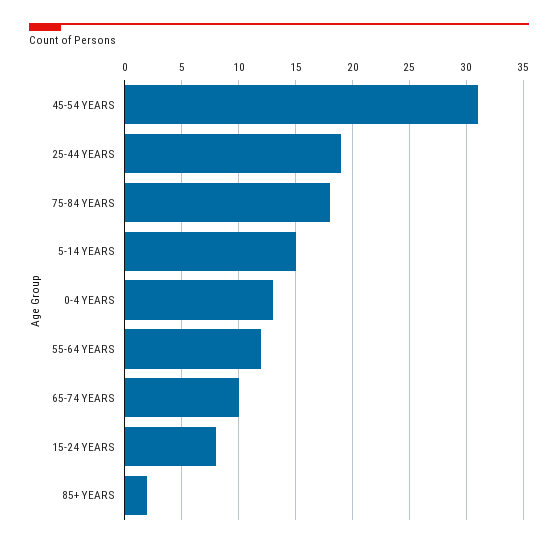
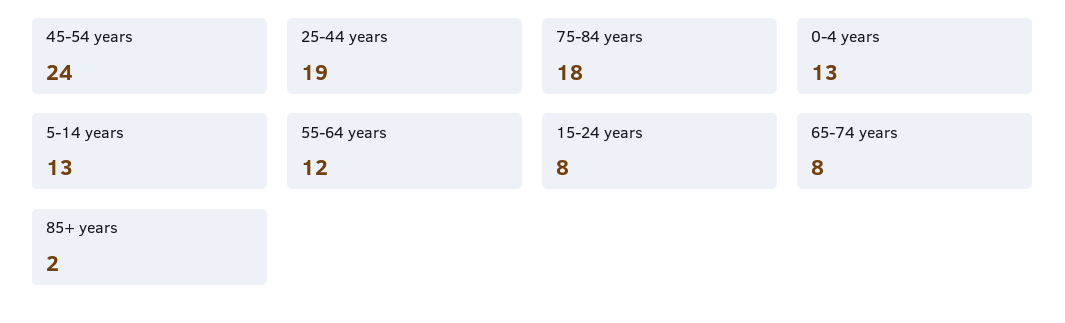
45-54 YEARS: 31 -> 24
5-14 YEARS: 15 -> 13
65-74 YEARS: 10 -> 8

